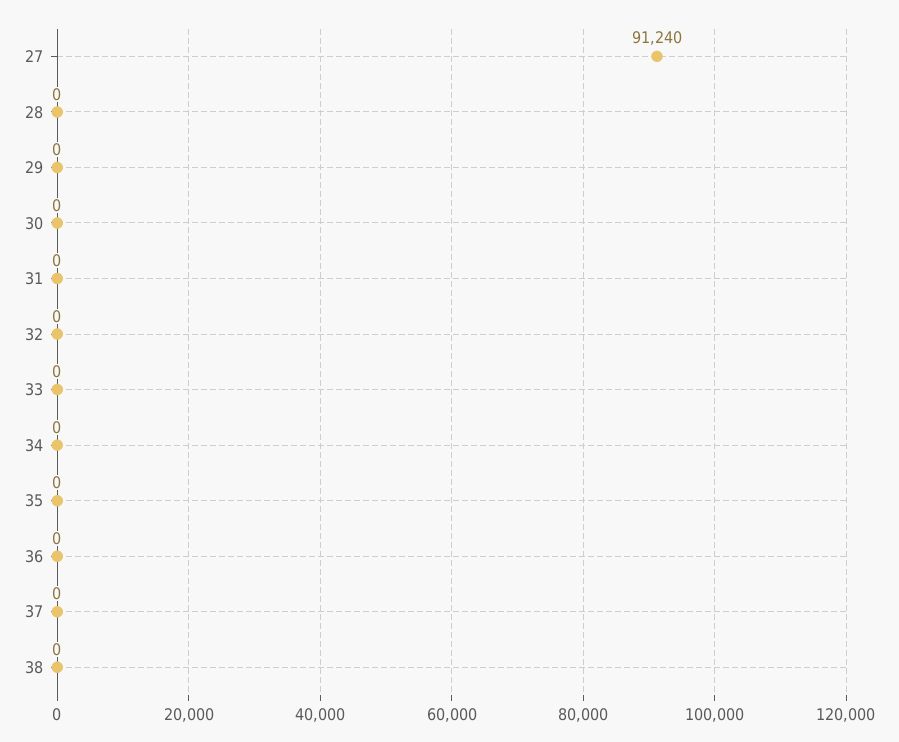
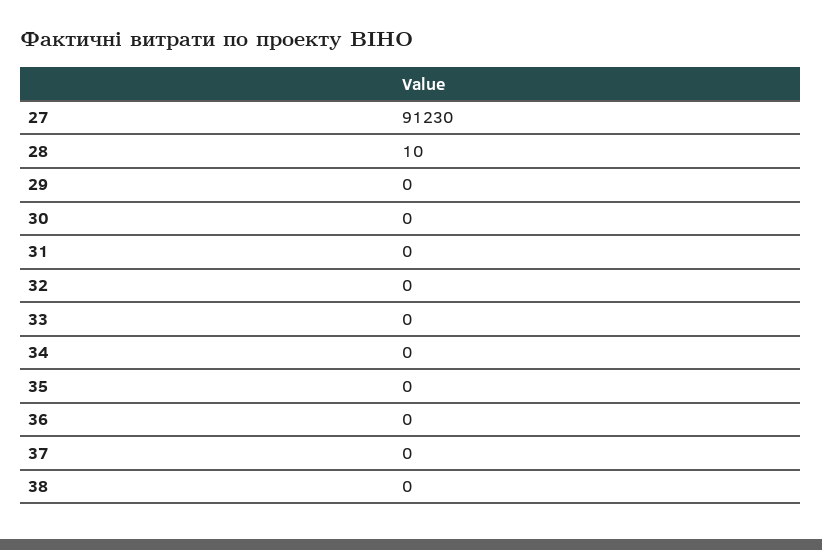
27: 91240 -> 91230
28: 0 -> 10

